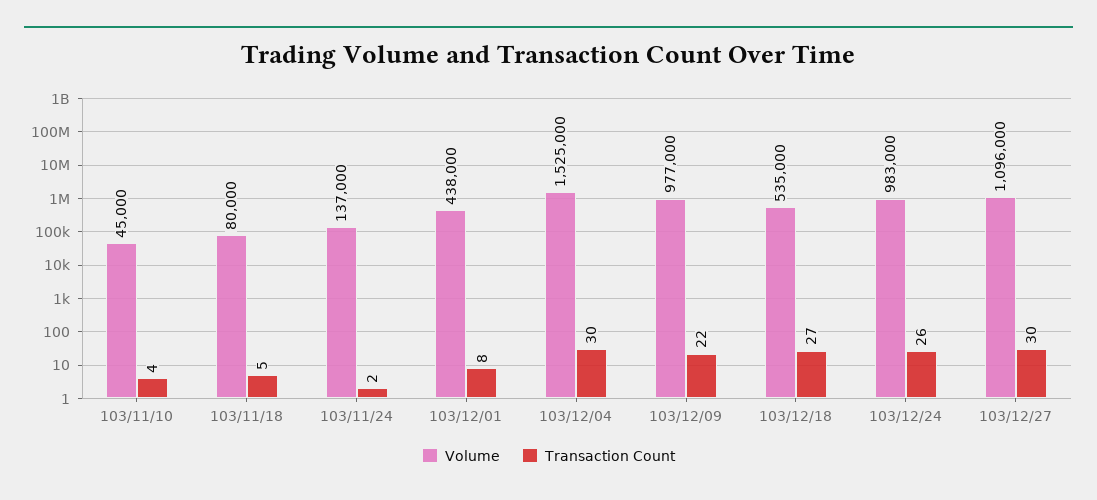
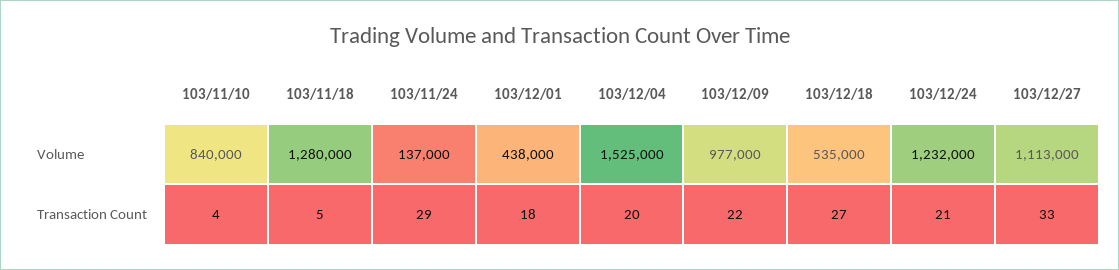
Volume, 103/11/10: 45000 -> 840000
Volume, 103/11/18: 80000 -> 1280000
Transaction Count, 103/11/24: 2 -> 29
Transaction Count, 103/12/01: 8 -> 18
Transaction Count, 103/12/04: 30 -> 20
Volume, 103/12/24: 983000 -> 1232000
Transaction Count, 103/12/24: 26 -> 21
Volume, 103/12/27: 1096000 -> 1113000
Transaction Count, 103/12/27: 30 -> 33

